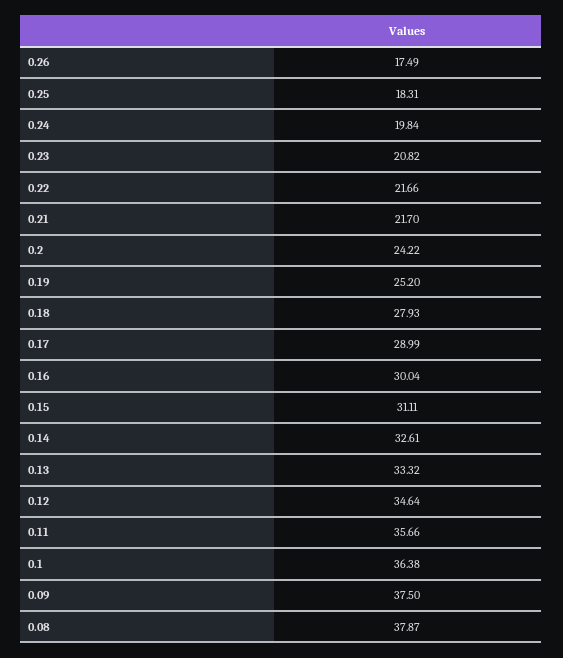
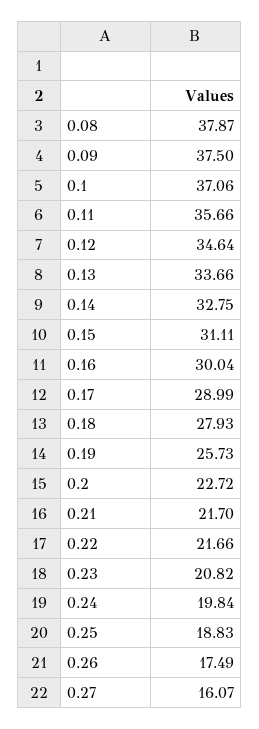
0.25: 18.31 -> 18.83
0.2: 24.22 -> 22.72
0.19: 25.2 -> 25.73
0.14: 32.61 -> 32.75
0.13: 33.32 -> 33.66
0.1: 36.38 -> 37.06
0.27: none -> 16.07

